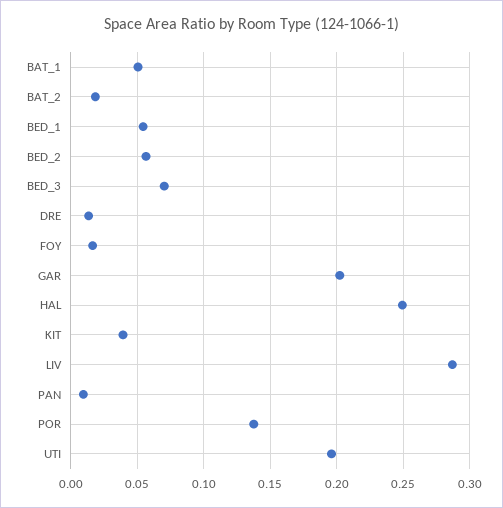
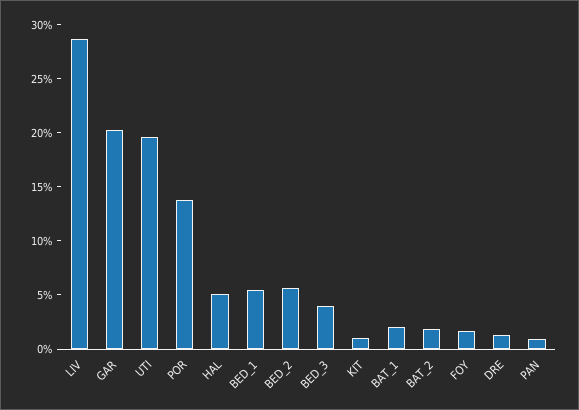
BAT_1: 0.05 -> 0.02
BED_3: 0.07 -> 0.04
HAL: 0.25 -> 0.05
KIT: 0.04 -> 0.01

